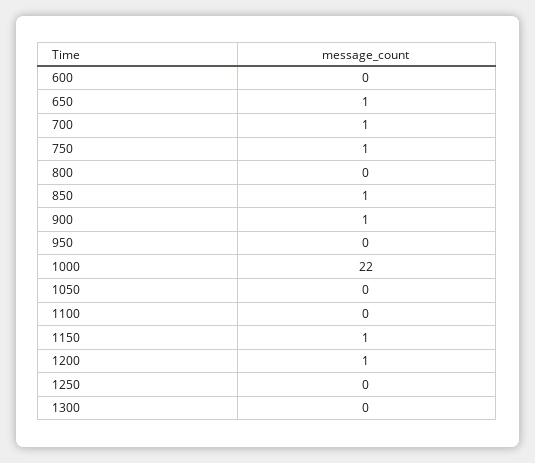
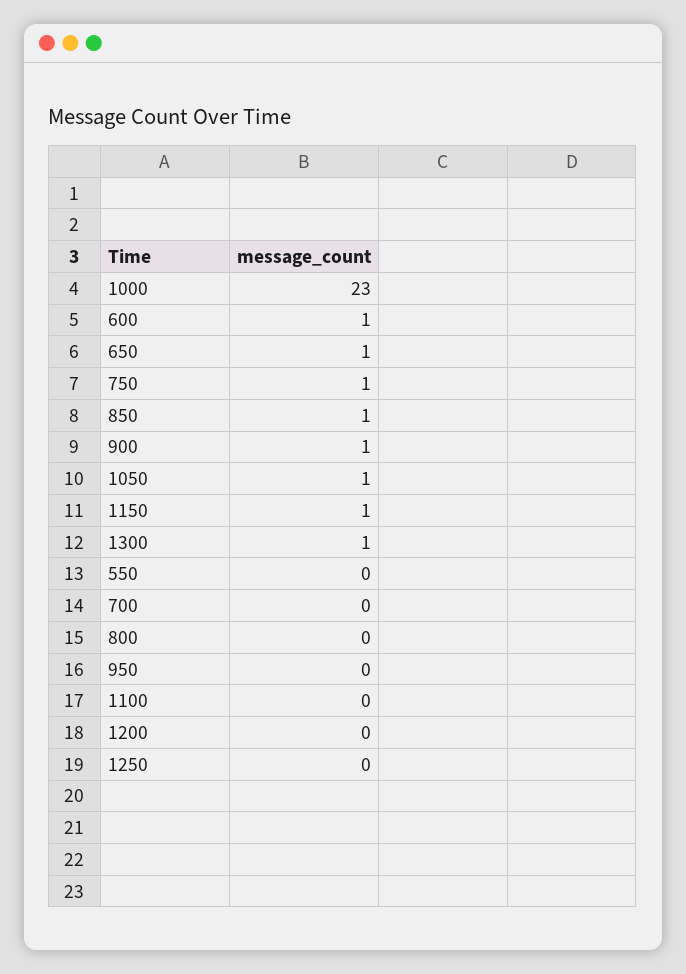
600: 0 -> 1
700: 1 -> 0
1000: 22 -> 23
1050: 0 -> 1
1200: 1 -> 0
1300: 0 -> 1
550: none -> 0

